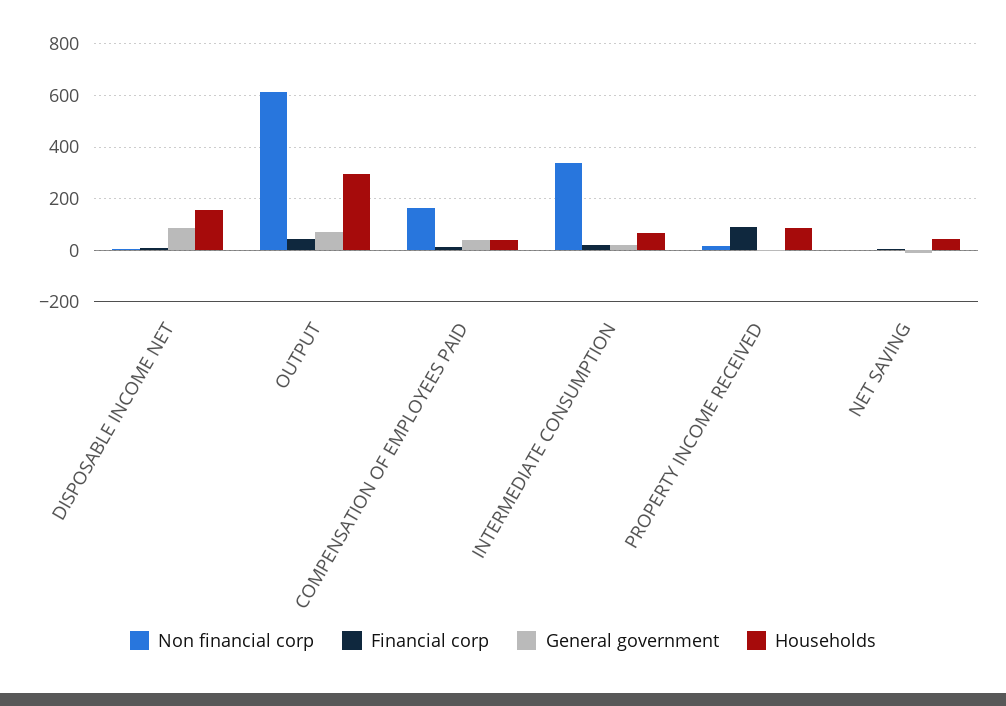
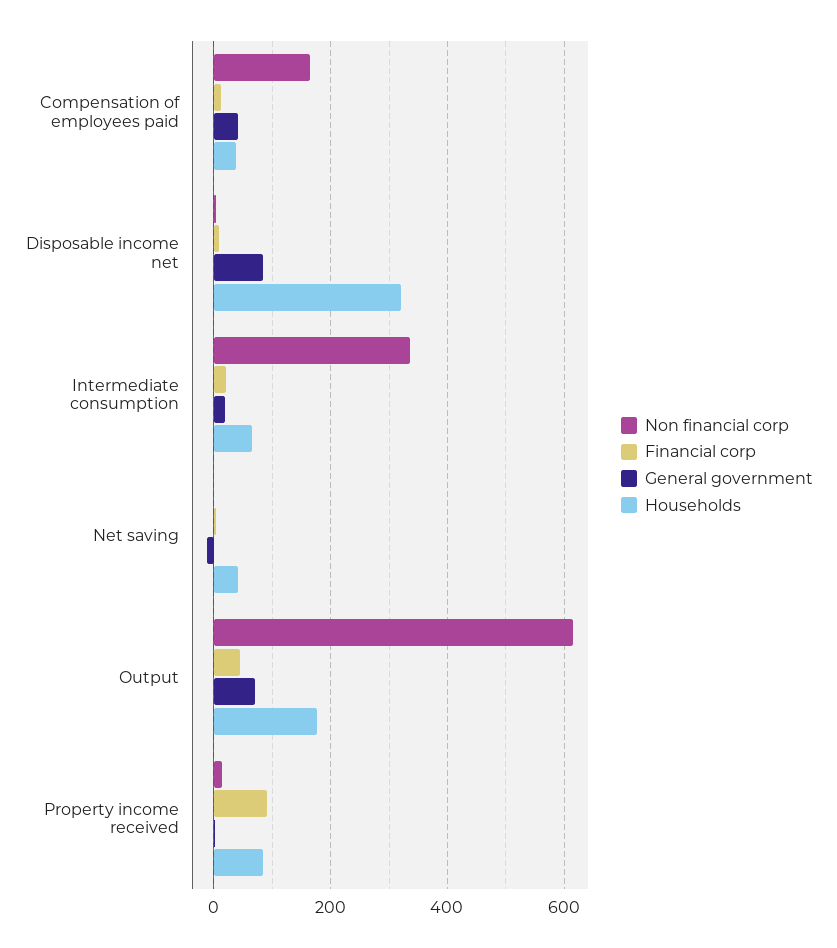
Households, DISPOSABLE INCOME NET: 150 -> 320
Households, OUTPUT: 300 -> 180

